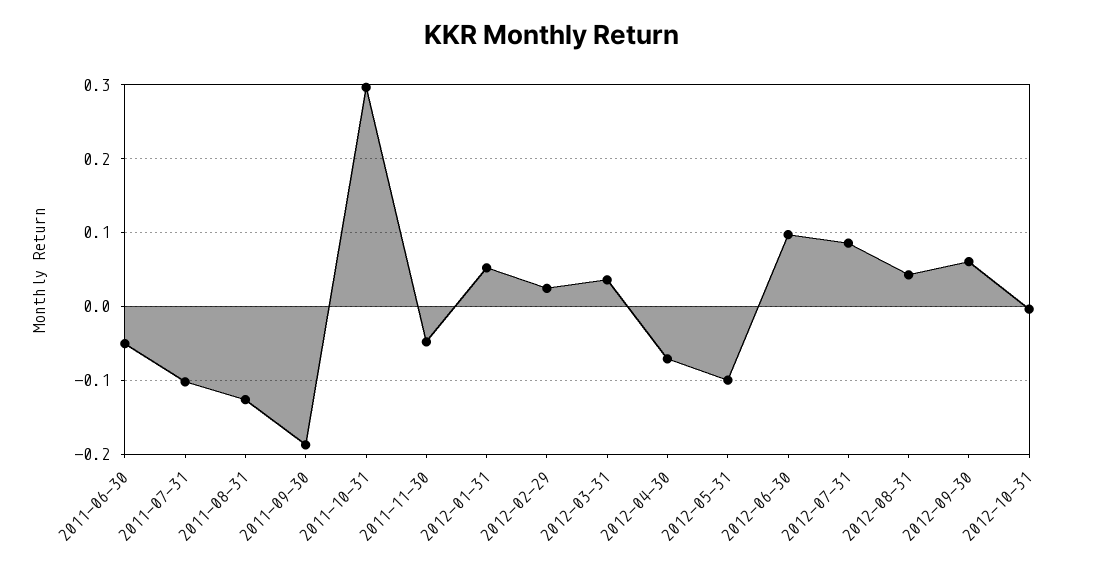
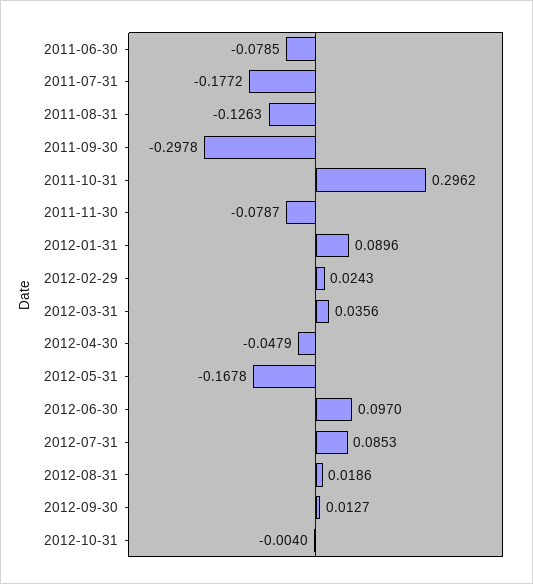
2011-06-30: -0.05 -> -0.0785
2011-07-31: -0.1 -> -0.1772
2011-09-30: -0.19 -> -0.2978
2011-11-30: -0.05 -> -0.0787
2012-01-31: 0.05 -> 0.0896
2012-04-30: -0.07 -> -0.0479
2012-05-31: -0.1 -> -0.1678
2012-08-31: 0.04 -> 0.0186
2012-09-30: 0.06 -> 0.0127

